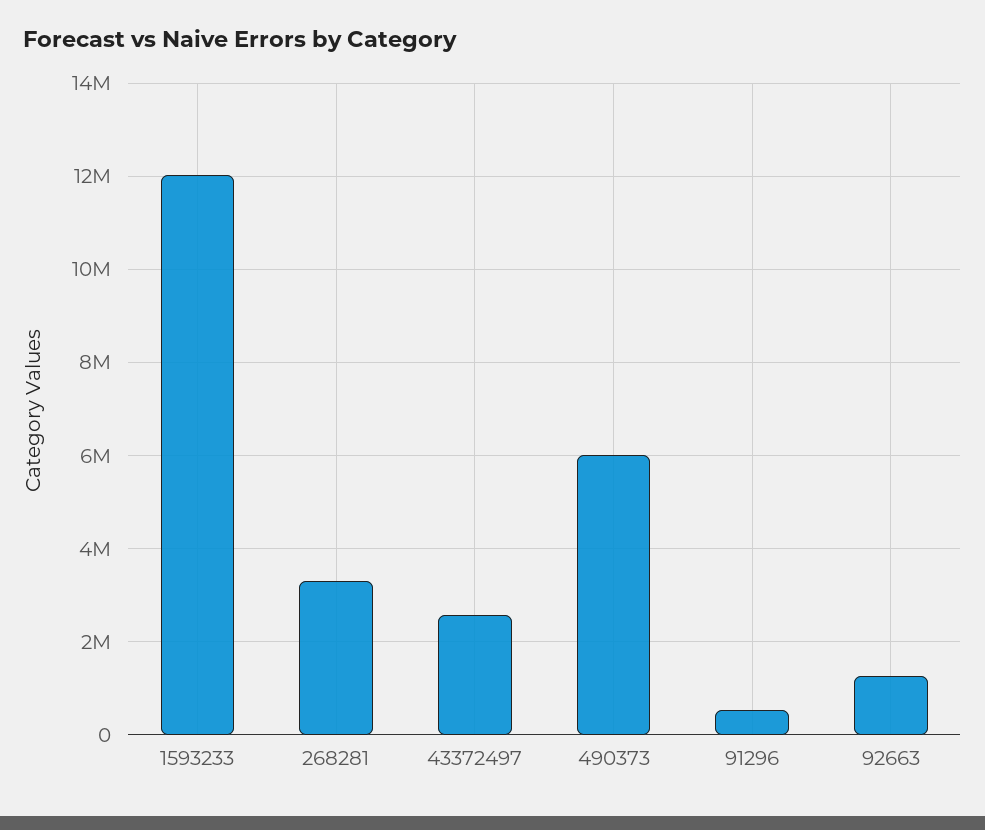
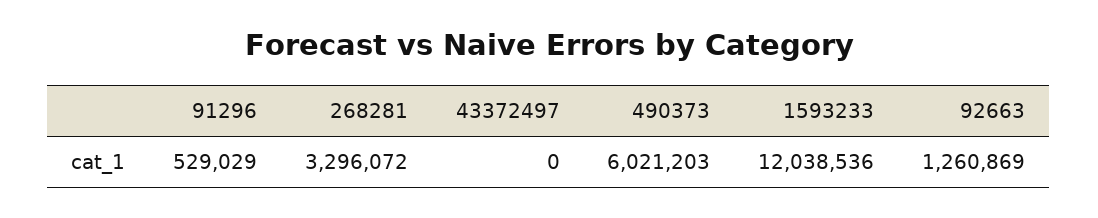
43372497: 2600000 -> 0

